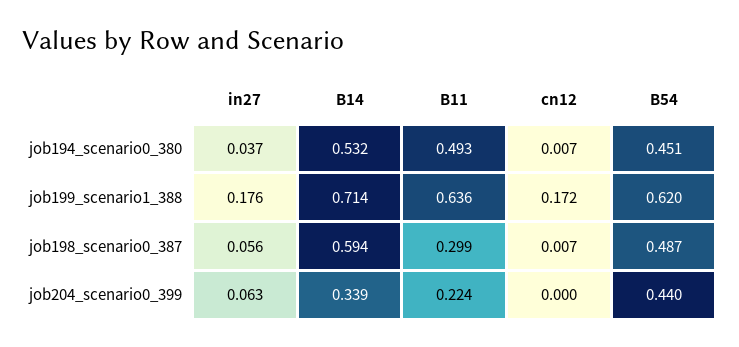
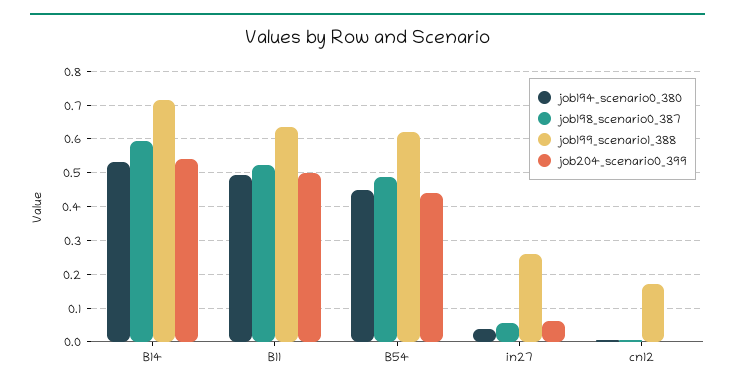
job199_scenario1_388, in27: 0.176 -> 0.26
job198_scenario0_387, B11: 0.299 -> 0.52
job204_scenario0_399, B14: 0.339 -> 0.54
job204_scenario0_399, B11: 0.224 -> 0.5

